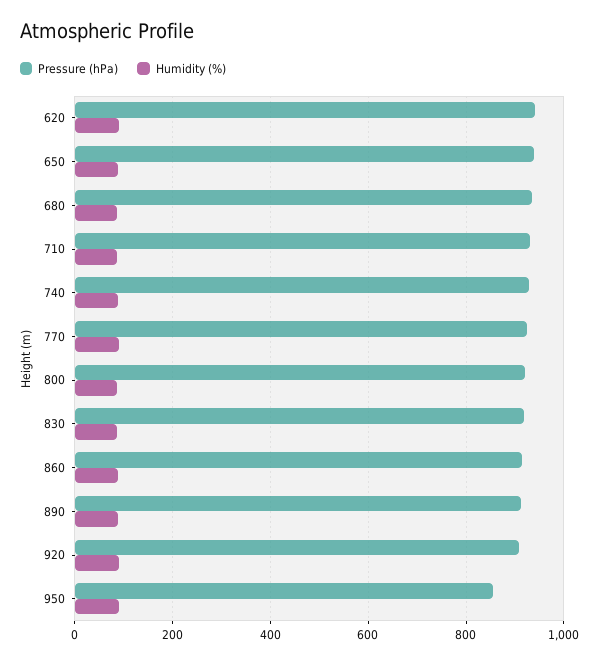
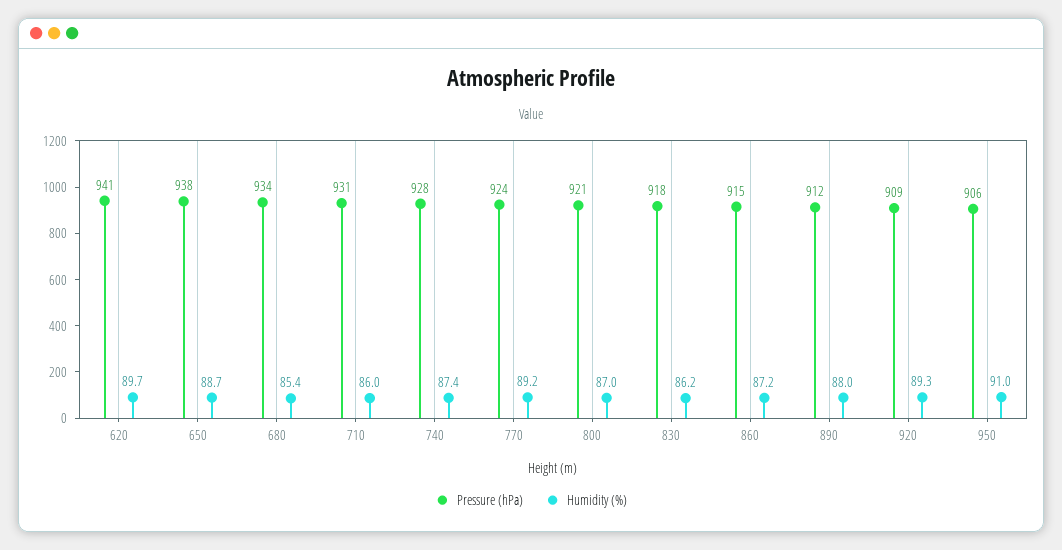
Pressure (hPa), 950: 860 -> 906

